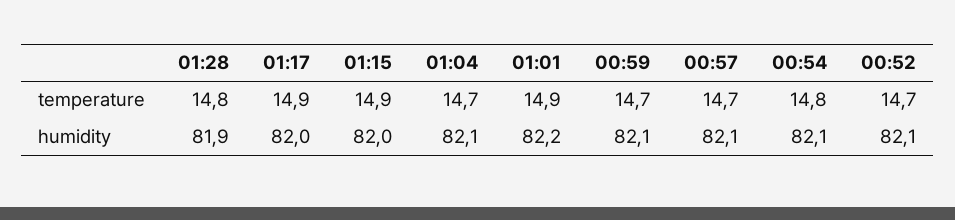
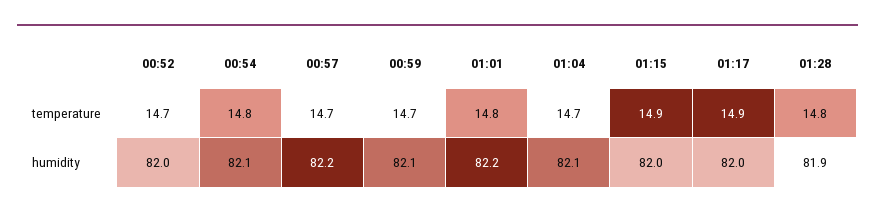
01:01, temperature: 14.9 -> 14.8
00:57, humidity: 82.1 -> 82.2
00:52, humidity: 82.1 -> 82

